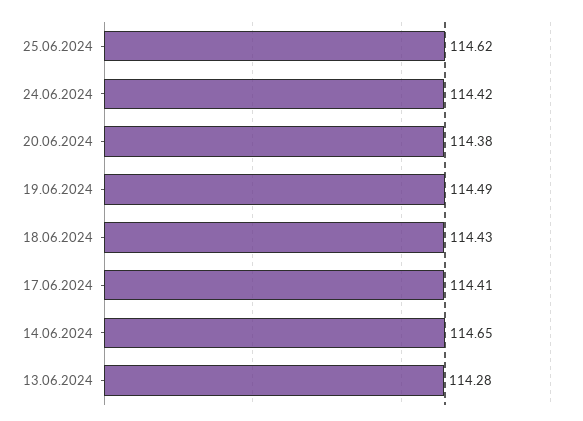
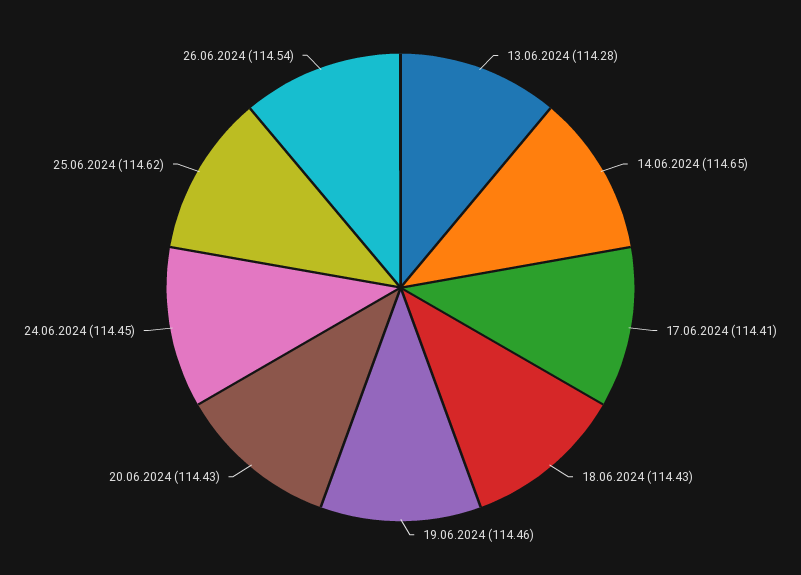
24.06.2024: 114.42 -> 114.45
20.06.2024: 114.38 -> 114.43
19.06.2024: 114.49 -> 114.46
26.06.2024: none -> 114.54

